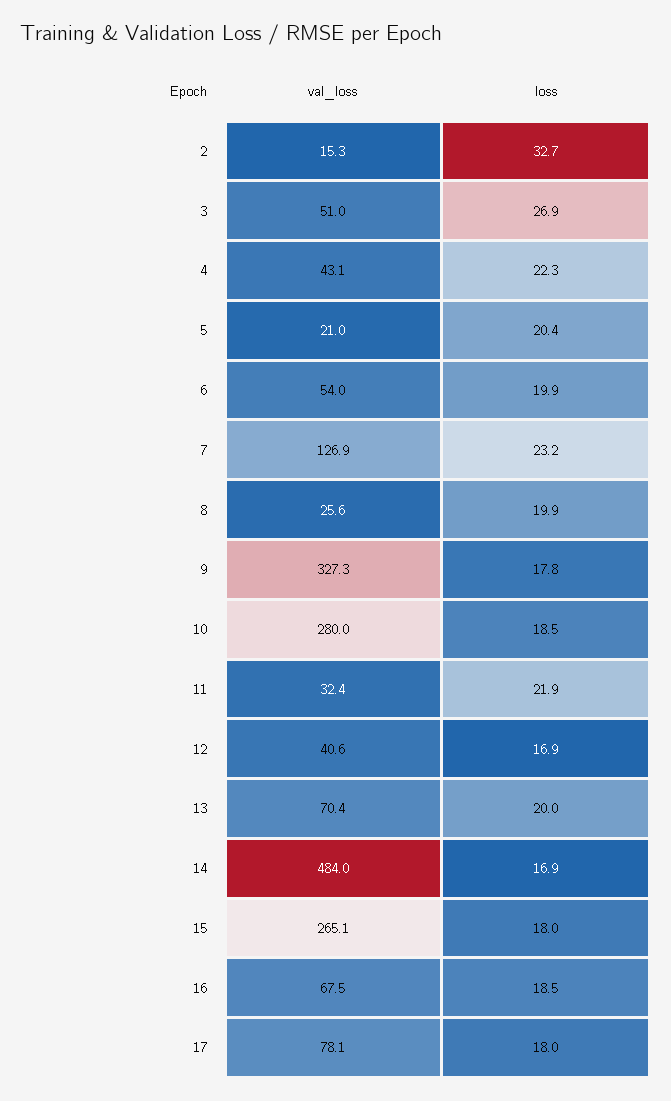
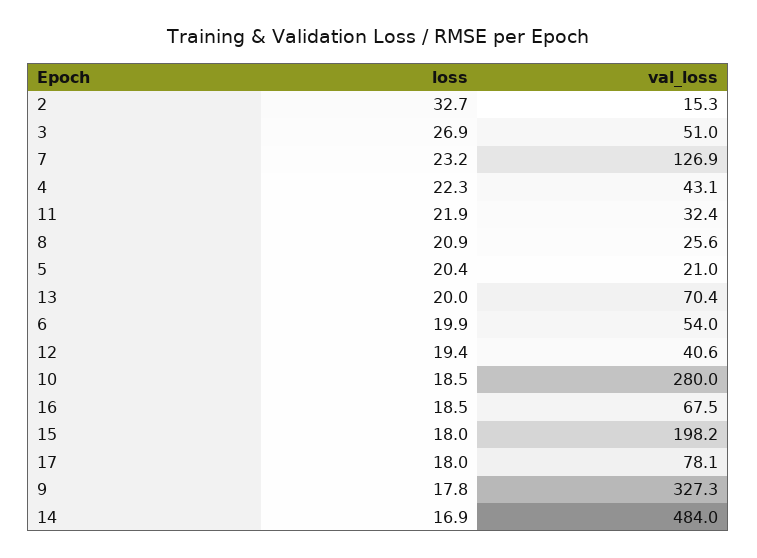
loss, 8: 19.9 -> 20.9
loss, 12: 16.9 -> 19.4
val_loss, 15: 265.1 -> 198.2

